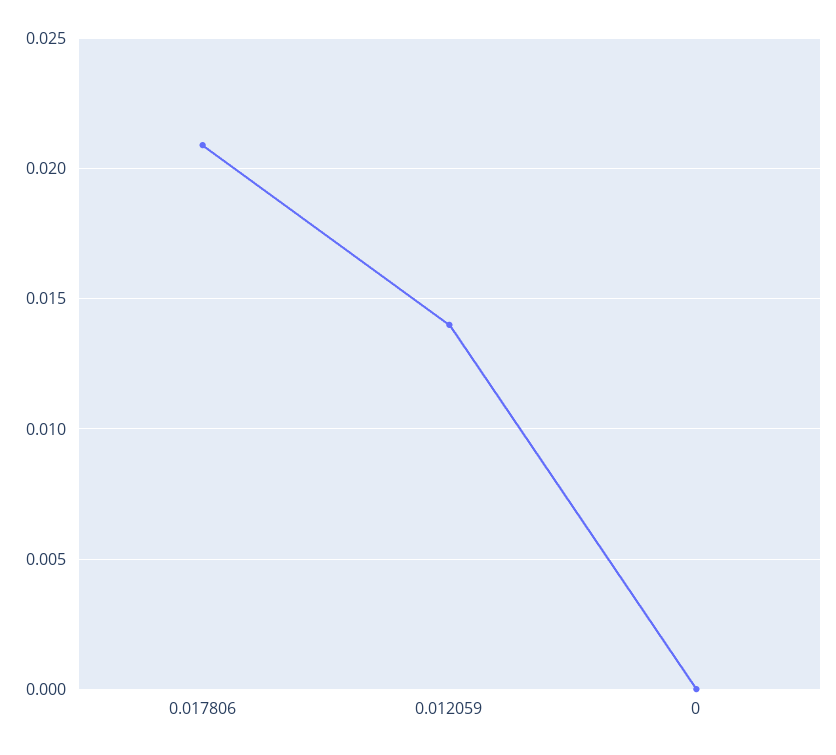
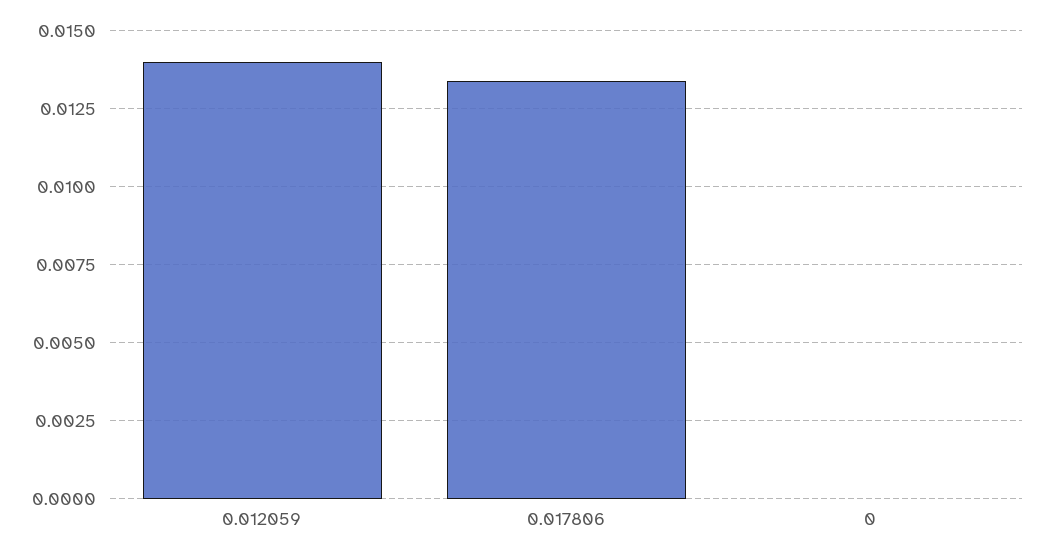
0.017806: 0.021 -> 0.0135

